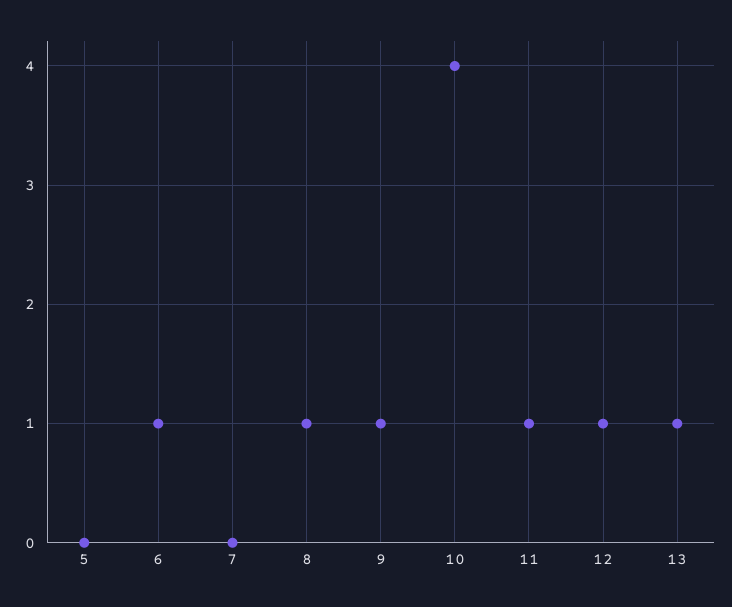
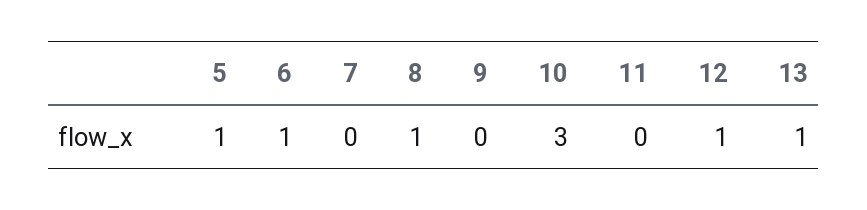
5: 0 -> 1
9: 1 -> 0
10: 4 -> 3
11: 1 -> 0

